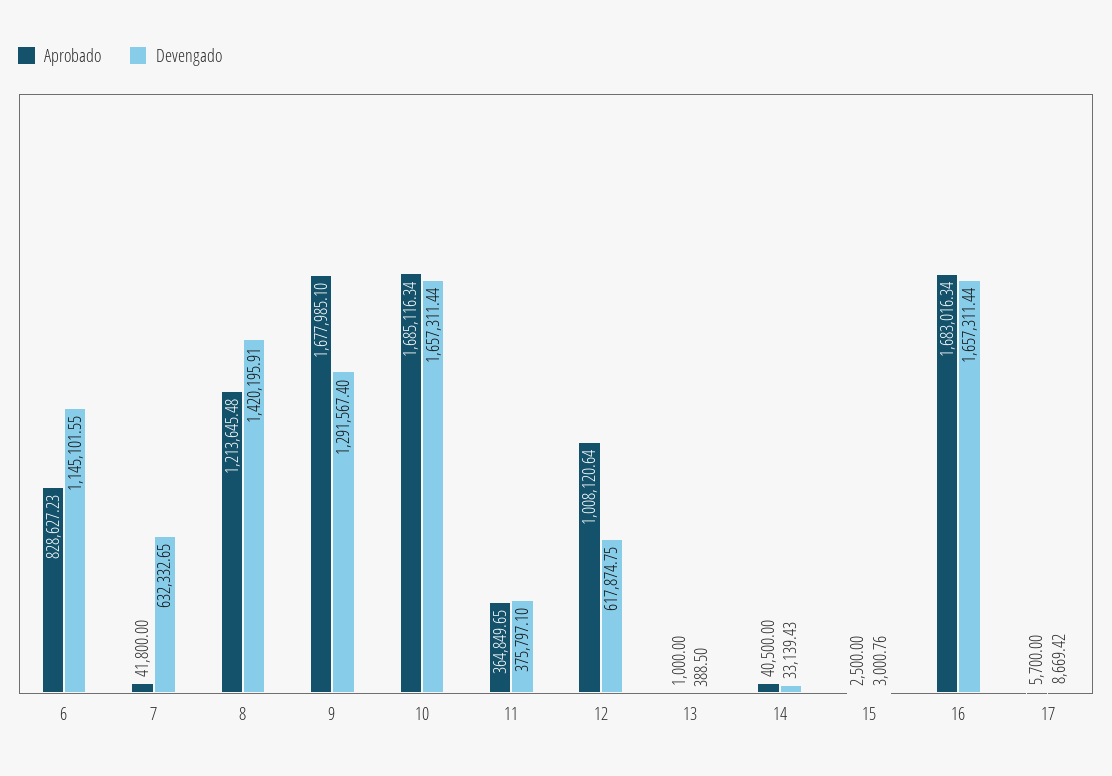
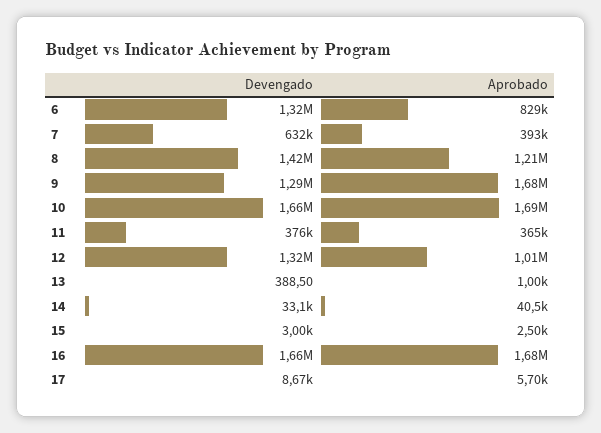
Devengado, 6: 1145101.55 -> 1320000
Aprobado, 7: 41800 -> 393000
Devengado, 12: 617874.75 -> 1320000

